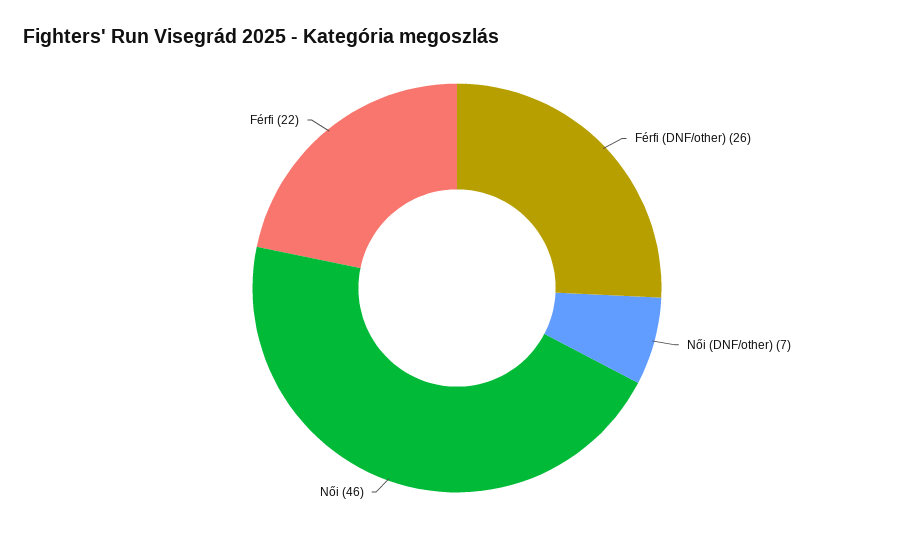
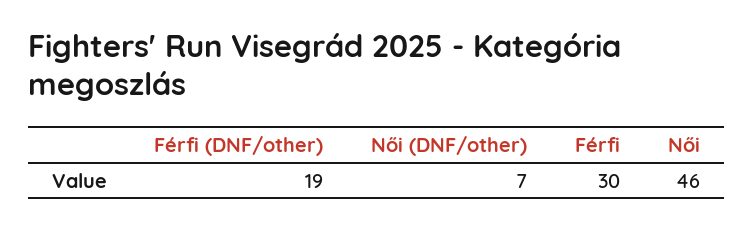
Férfi (DNF/other): 26 -> 19
Férfi: 22 -> 30

